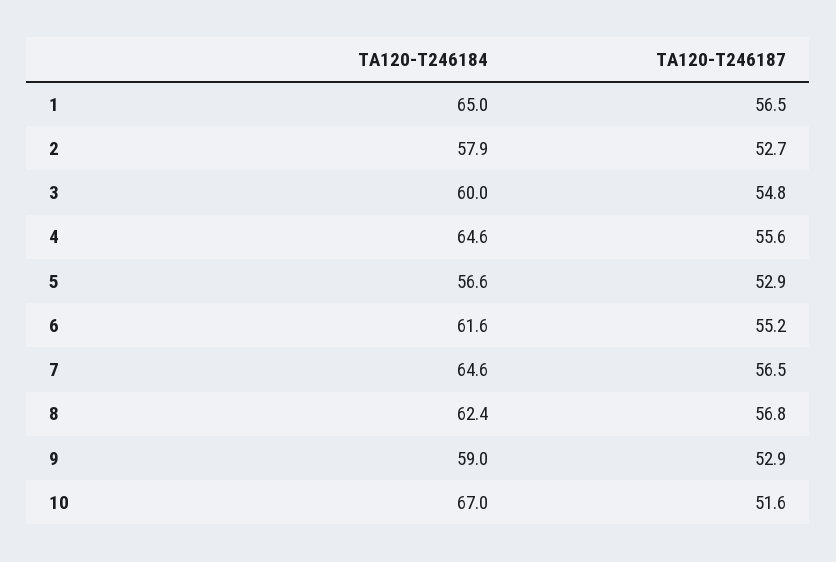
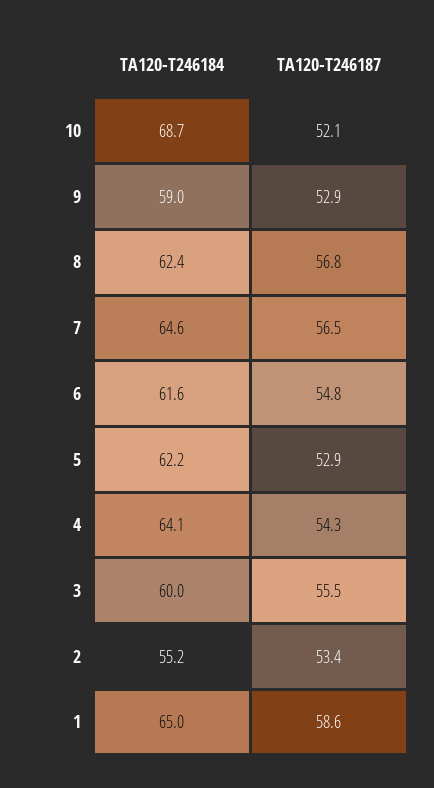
TA120-T246187, 1: 56.5 -> 58.6
TA120-T246184, 2: 57.9 -> 55.2
TA120-T246187, 2: 52.7 -> 53.4
TA120-T246187, 3: 54.8 -> 55.5
TA120-T246184, 4: 64.6 -> 64.1
TA120-T246187, 4: 55.6 -> 54.3
TA120-T246184, 5: 56.6 -> 62.2
TA120-T246187, 6: 55.2 -> 54.8
TA120-T246184, 10: 67 -> 68.7
TA120-T246187, 10: 51.6 -> 52.1

